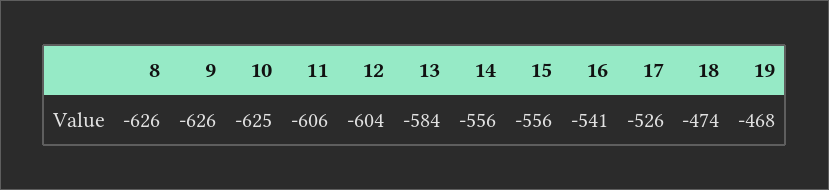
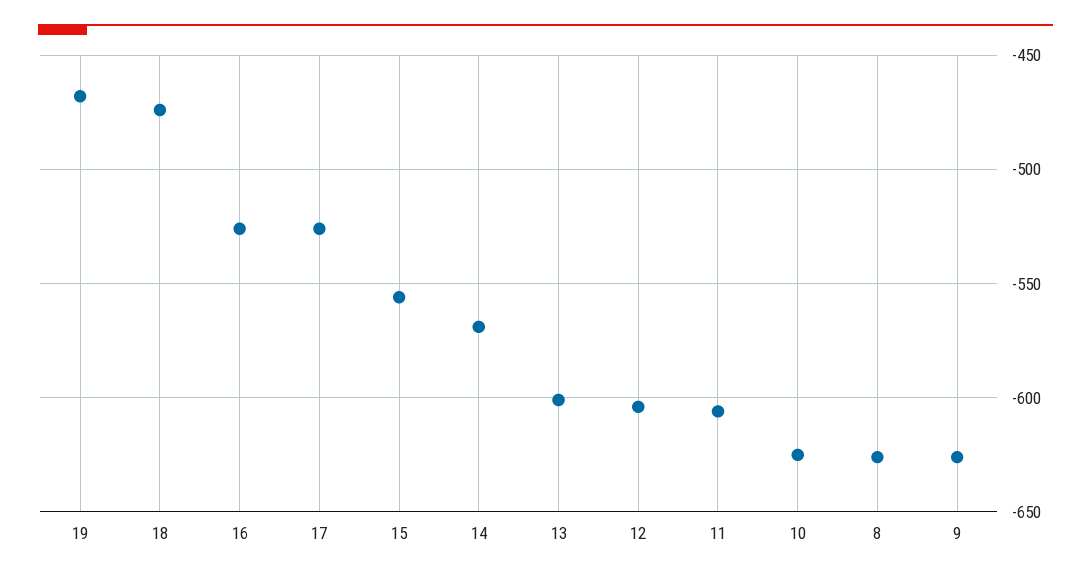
13: -584 -> -600
14: -556 -> -570
16: -541 -> -525

